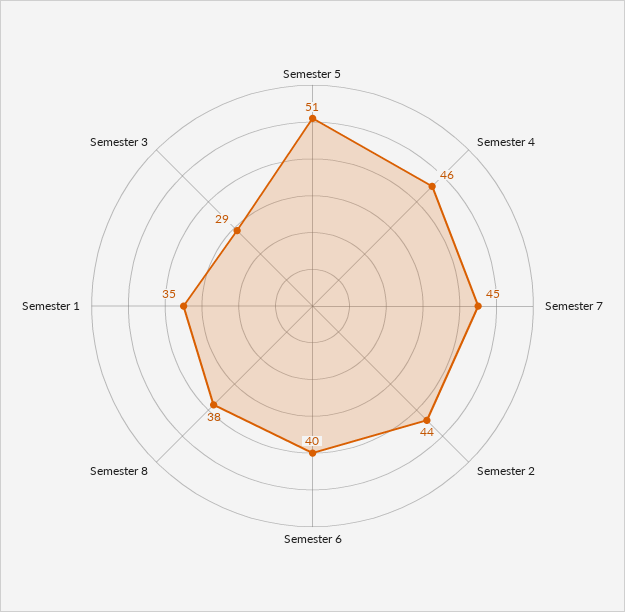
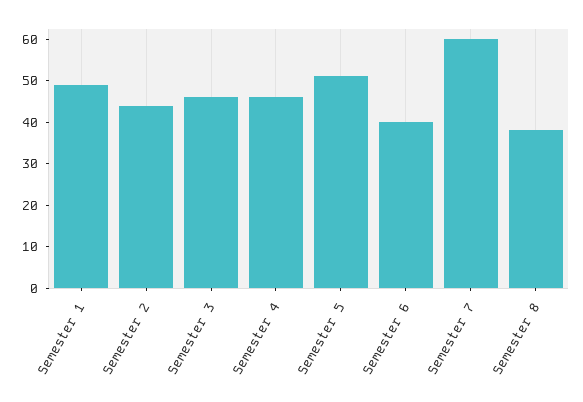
Semester 7: 45 -> 60
Semester 1: 35 -> 50
Semester 3: 29 -> 45

